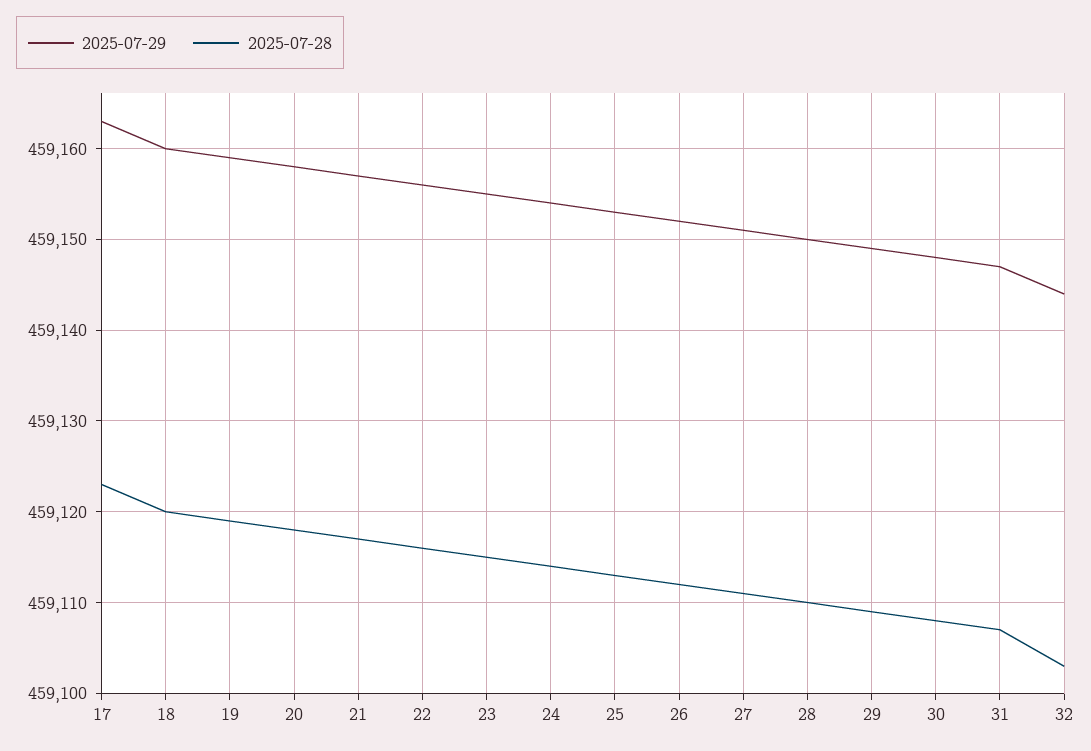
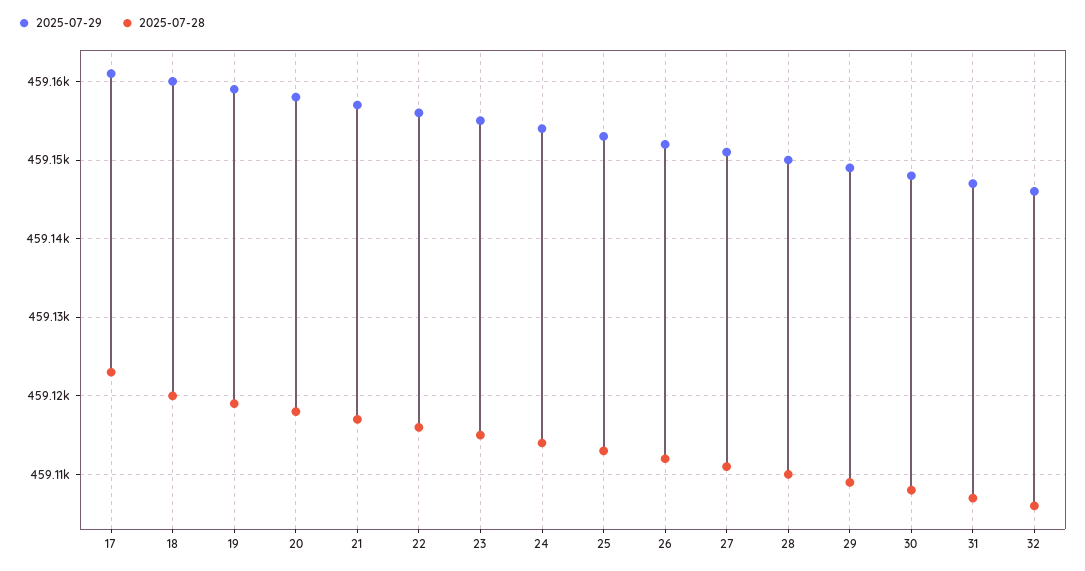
2025-07-29, 17: 459163 -> 459161
2025-07-29, 32: 459144 -> 459146
2025-07-28, 32: 459103 -> 459106

